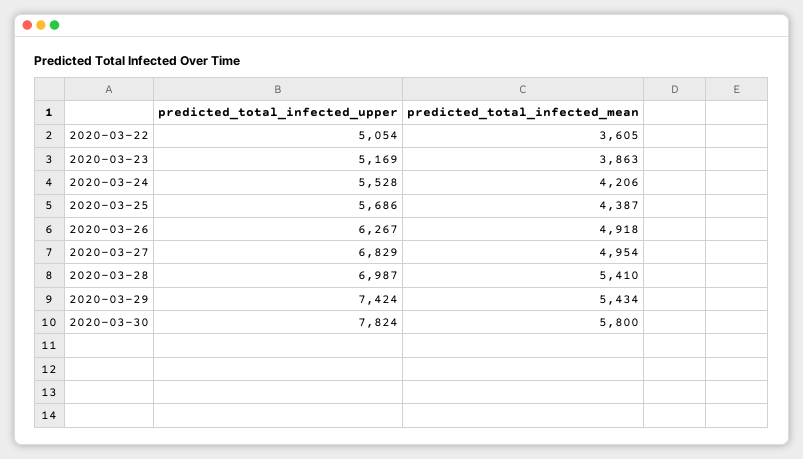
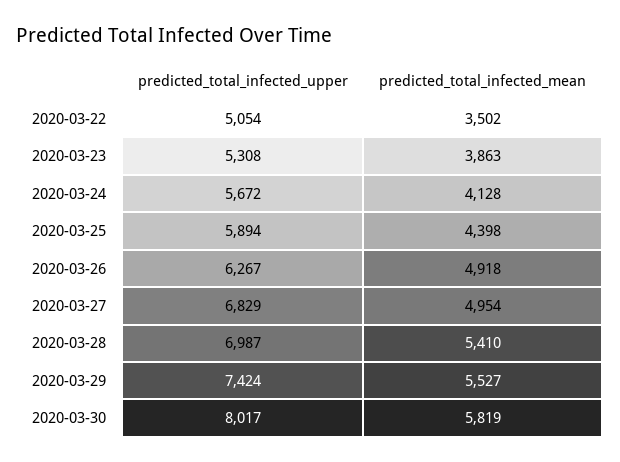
predicted_total_infected_mean, 2020-03-22: 3605 -> 3502
predicted_total_infected_upper, 2020-03-23: 5169 -> 5308
predicted_total_infected_upper, 2020-03-24: 5528 -> 5672
predicted_total_infected_mean, 2020-03-24: 4206 -> 4128
predicted_total_infected_upper, 2020-03-25: 5686 -> 5894
predicted_total_infected_mean, 2020-03-25: 4387 -> 4398
predicted_total_infected_mean, 2020-03-29: 5434 -> 5527
predicted_total_infected_upper, 2020-03-30: 7824 -> 8017
predicted_total_infected_mean, 2020-03-30: 5800 -> 5819

